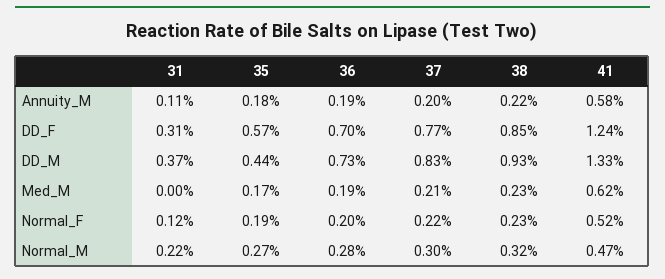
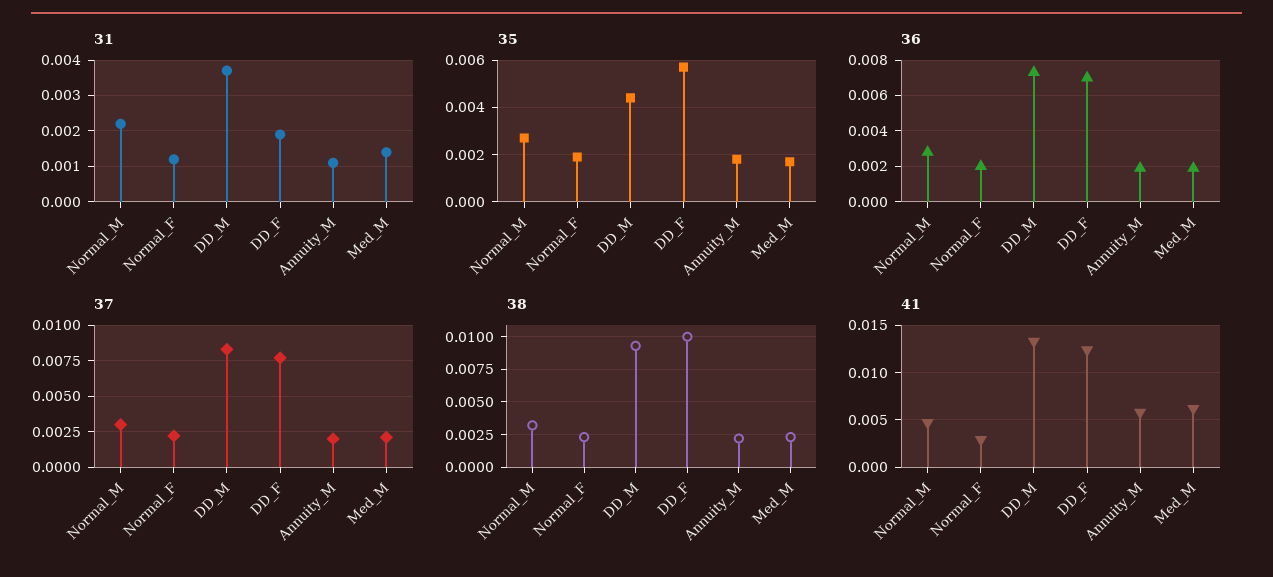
31, DD_F: 0.0031 -> 0.002
38, DD_F: 0.0085 -> 0.01
31, Med_M: 0 -> 0.0015
41, Normal_F: 0.0052 -> 0.003

